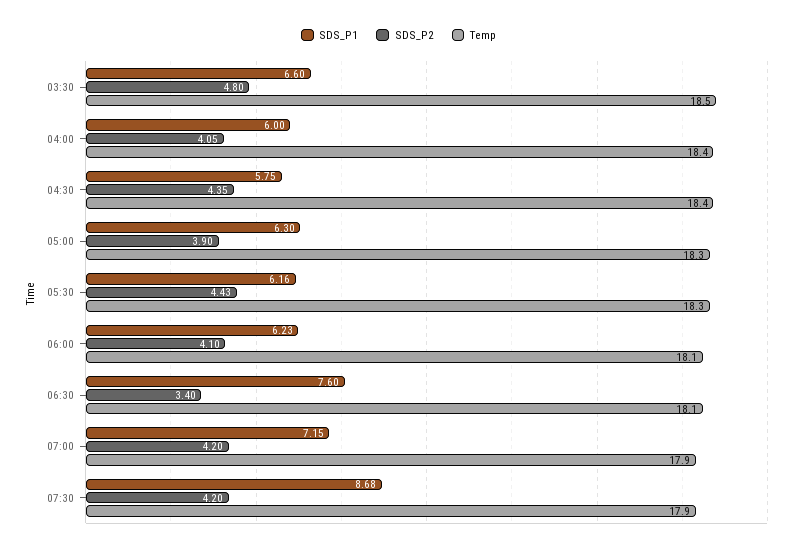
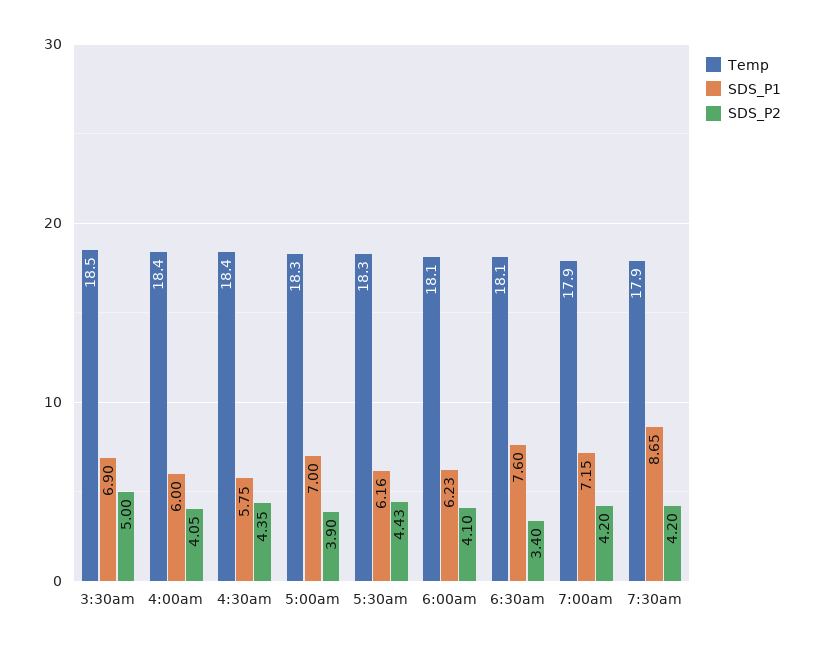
SDS_P1, 03:30: 6.6 -> 6.9
SDS_P2, 03:30: 4.8 -> 5
SDS_P1, 05:00: 6.3 -> 7
SDS_P1, 07:30: 8.68 -> 8.65

